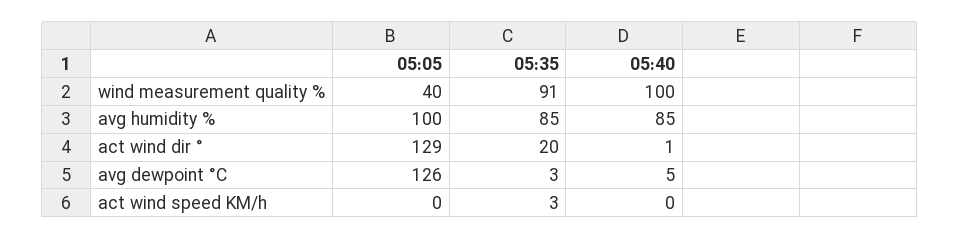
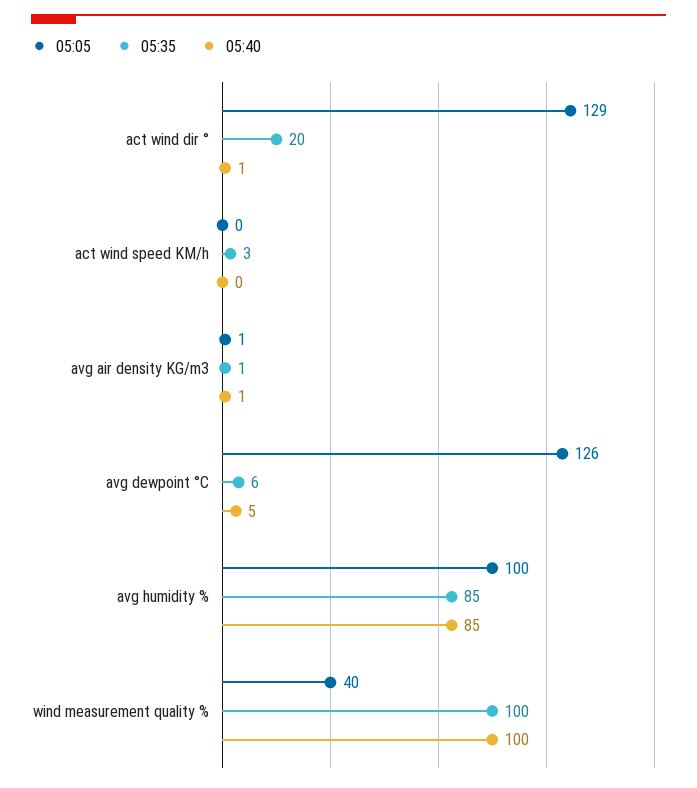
05:35, wind measurement quality %: 91 -> 100
05:35, avg dewpoint °C: 3 -> 6
05:05, avg air density KG/m3: none -> 1
05:35, avg air density KG/m3: none -> 1
05:40, avg air density KG/m3: none -> 1

